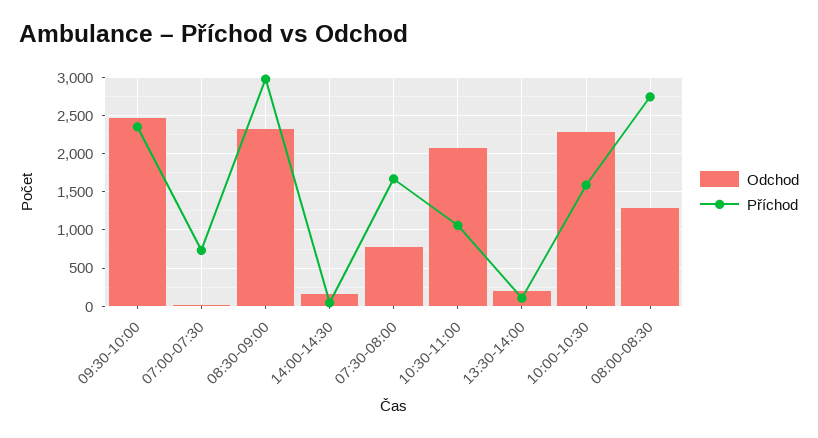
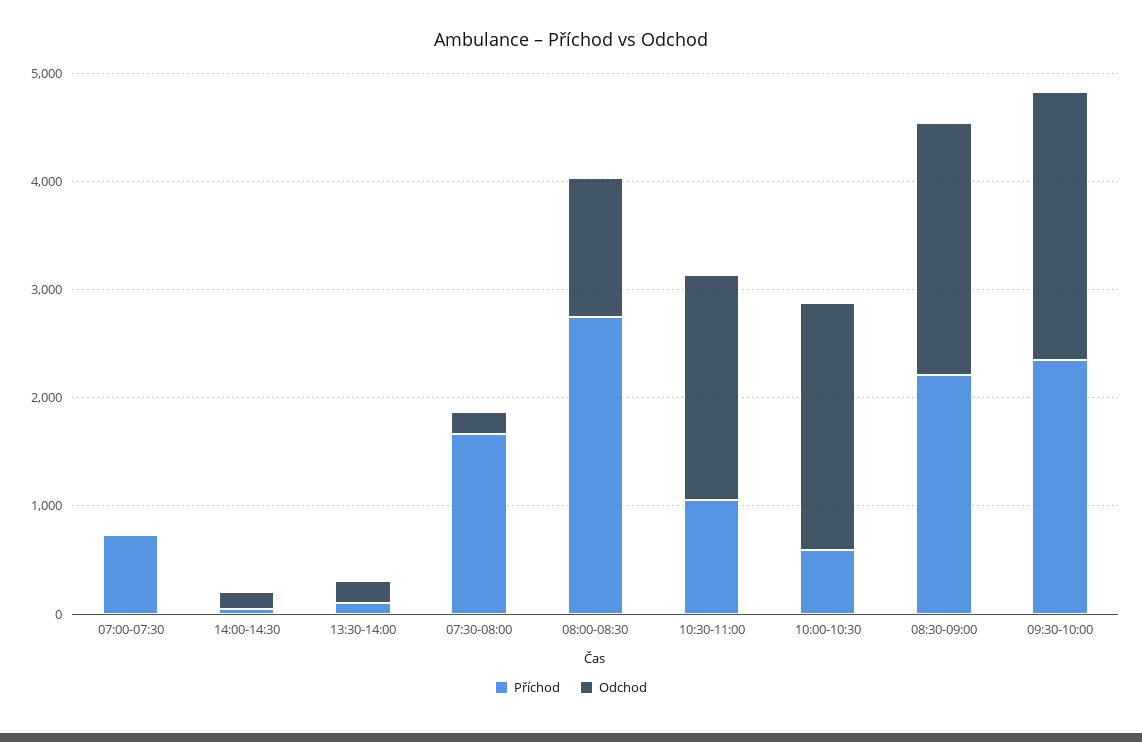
Příchod, 08:30-09:00: 3000 -> 2200
Odchod, 07:30-08:00: 800 -> 200
Příchod, 10:00-10:30: 1600 -> 600

